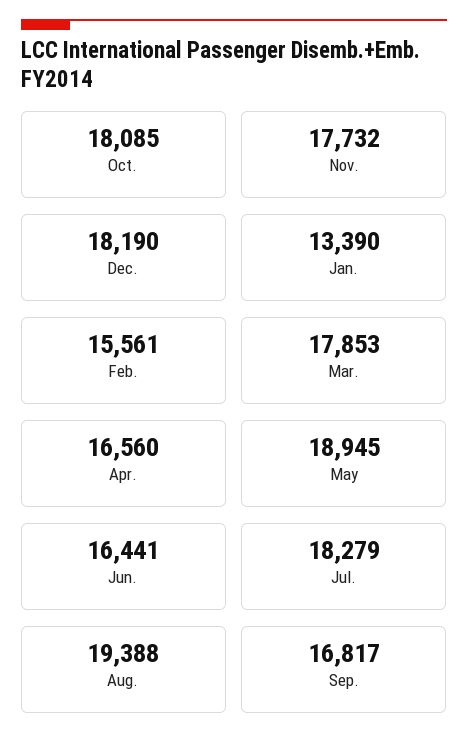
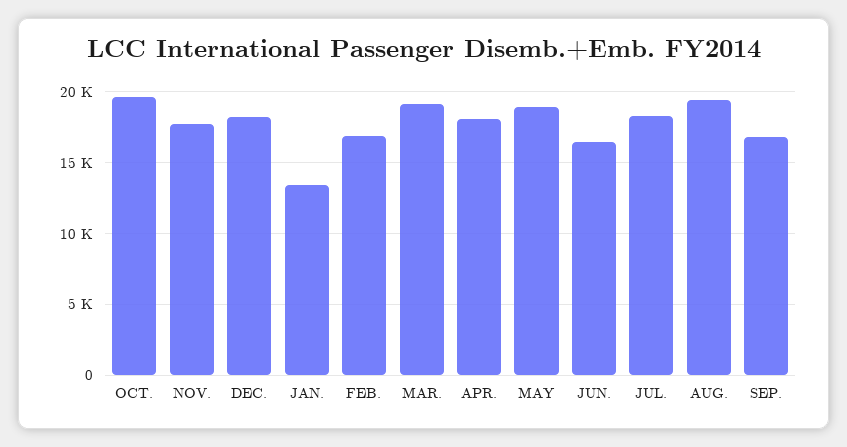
Oct.: 18085 -> 19500
Feb.: 15561 -> 17000
Mar.: 17853 -> 19000
Apr.: 16560 -> 18000

